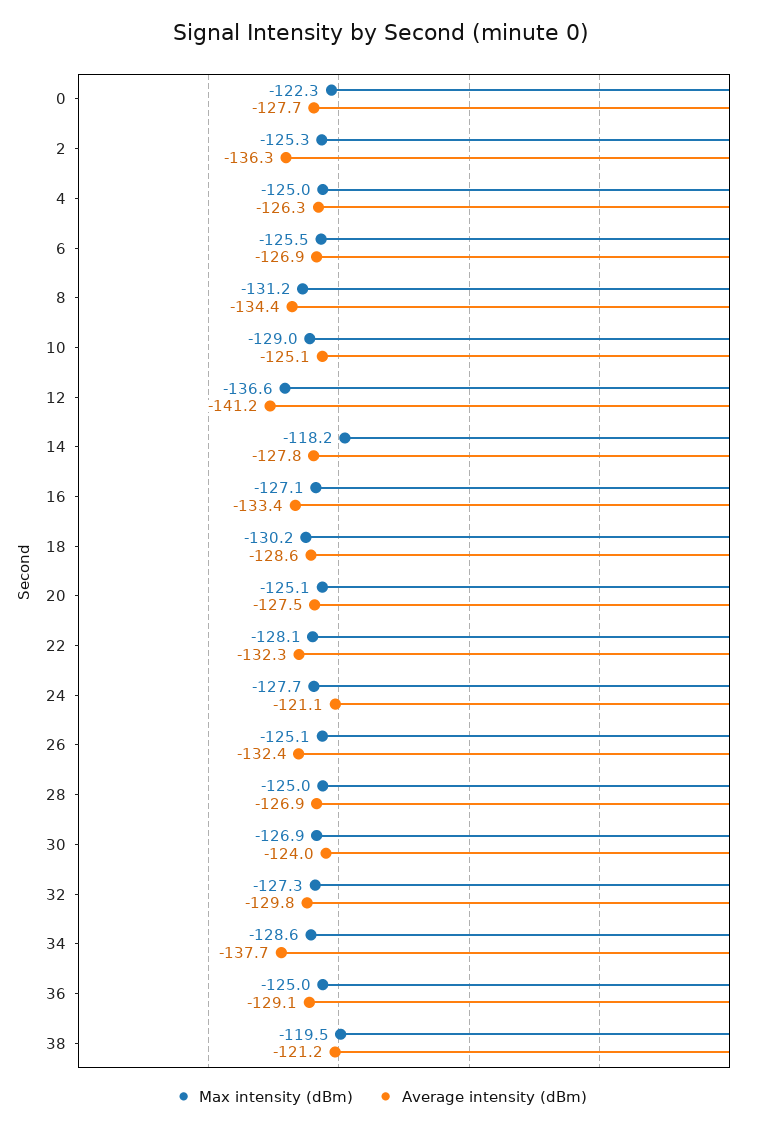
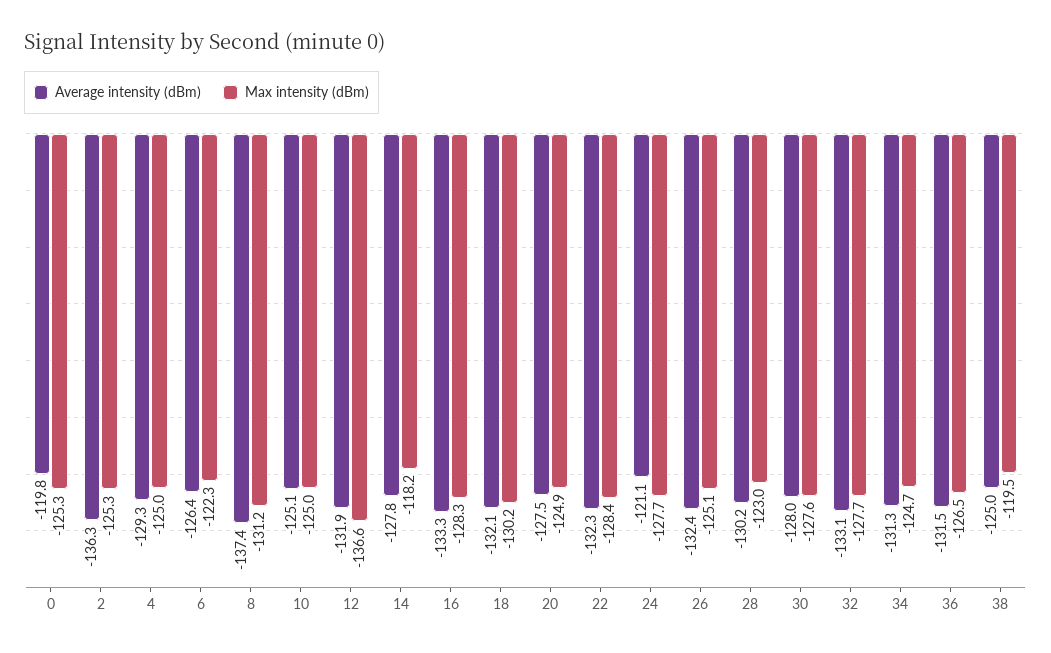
Max intensity (dBm), 0: -122.3 -> -125.3
Average intensity (dBm), 0: -127.7 -> -119.8
Average intensity (dBm), 4: -126.3 -> -129.3
Max intensity (dBm), 6: -125.5 -> -122.3
Average intensity (dBm), 6: -126.9 -> -126.4
Average intensity (dBm), 8: -134.4 -> -137.4
Max intensity (dBm), 10: -129 -> -125
Average intensity (dBm), 12: -141.2 -> -131.9
Max intensity (dBm), 16: -127.1 -> -128.3
Average intensity (dBm), 16: -133.4 -> -133.3
Average intensity (dBm), 18: -128.6 -> -132.1
Max intensity (dBm), 20: -125.1 -> -124.9
Max intensity (dBm), 22: -128.1 -> -128.4
Max intensity (dBm), 28: -125 -> -123
Average intensity (dBm), 28: -126.9 -> -130.2
Max intensity (dBm), 30: -126.9 -> -127.6
Average intensity (dBm), 30: -124 -> -128
Max intensity (dBm), 32: -127.3 -> -127.7
Average intensity (dBm), 32: -129.8 -> -133.1
Max intensity (dBm), 34: -128.6 -> -124.7
Average intensity (dBm), 34: -137.7 -> -131.3
Max intensity (dBm), 36: -125 -> -126.5
Average intensity (dBm), 36: -129.1 -> -131.5
Average intensity (dBm), 38: -121.2 -> -125

